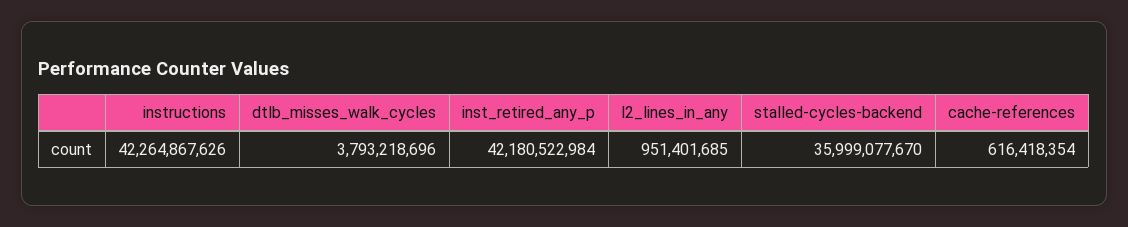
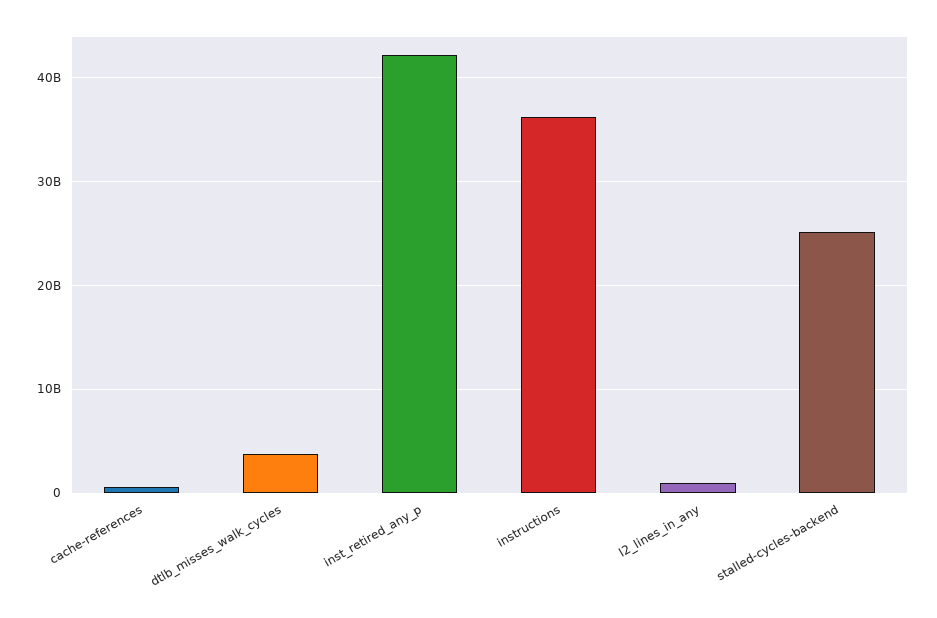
instructions: 42264867626 -> 36000000000
stalled-cycles-backend: 35999077670 -> 25000000000

